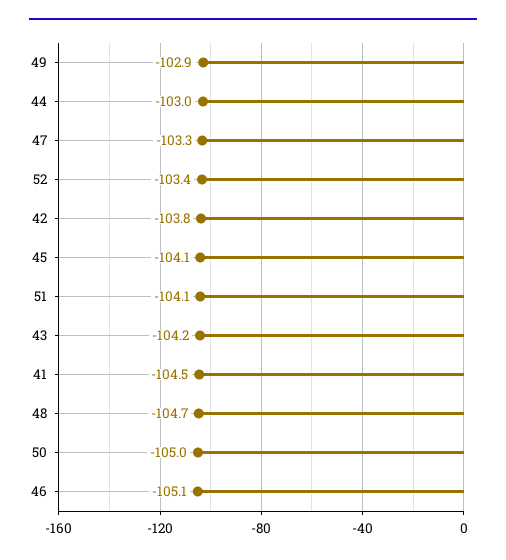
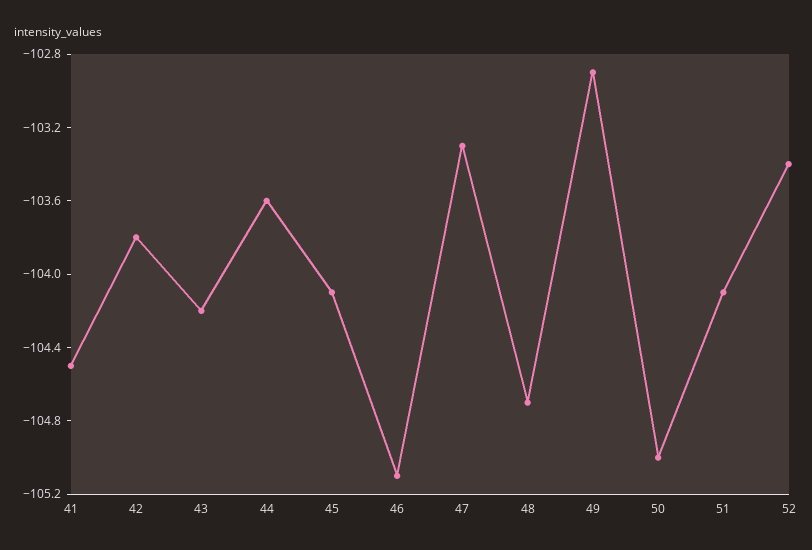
44: -103 -> -103.6

